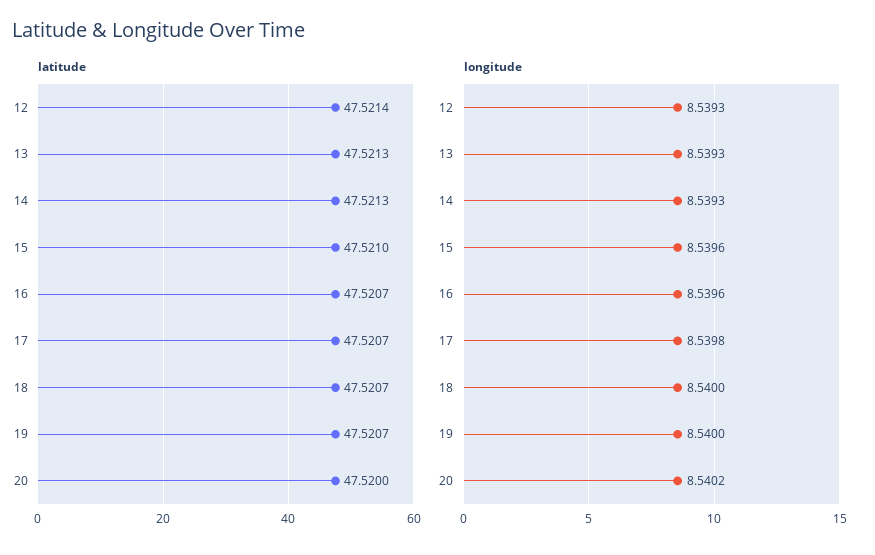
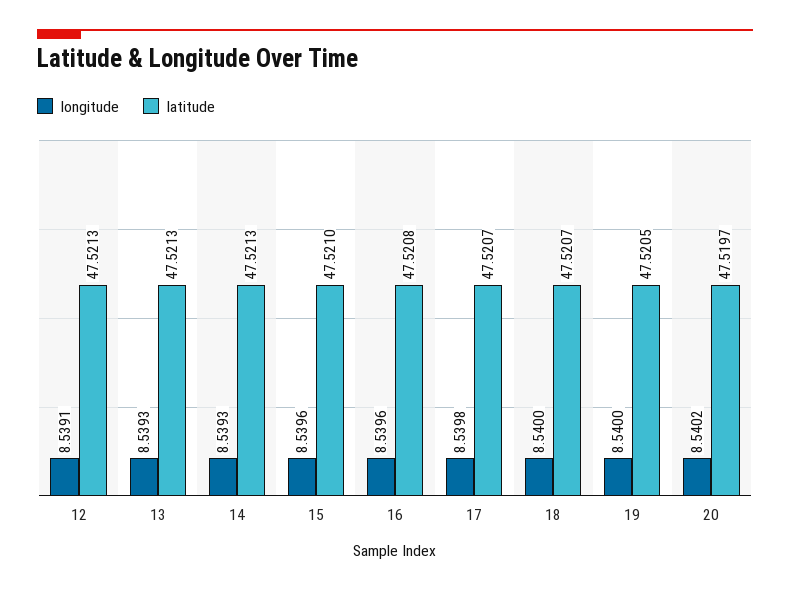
latitude, 12: 47.5214 -> 47.5213
latitude, 16: 47.5207 -> 47.5208
latitude, 19: 47.5207 -> 47.5205
latitude, 20: 47.52 -> 47.5197
longitude, 12: 8.5393 -> 8.5391

